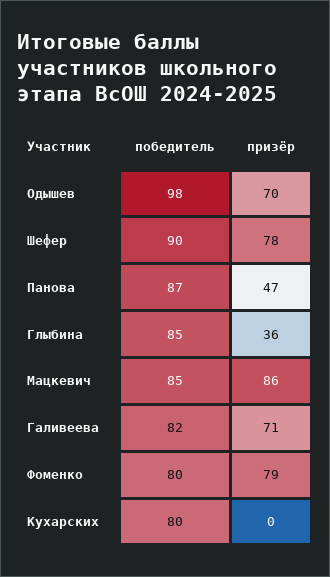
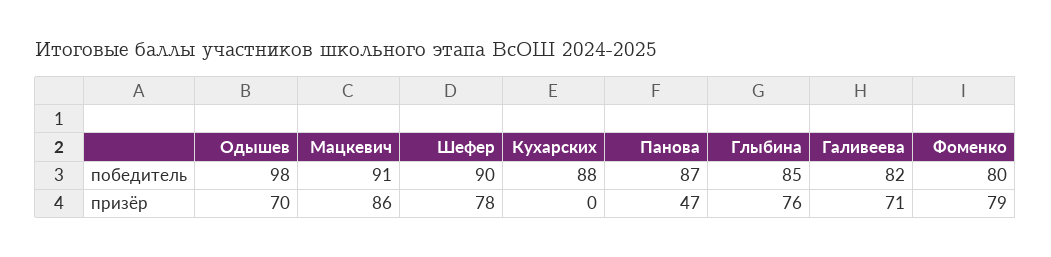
призёр, Глыбина: 36 -> 76
победитель, Мацкевич: 85 -> 91
победитель, Кухарских: 80 -> 88

